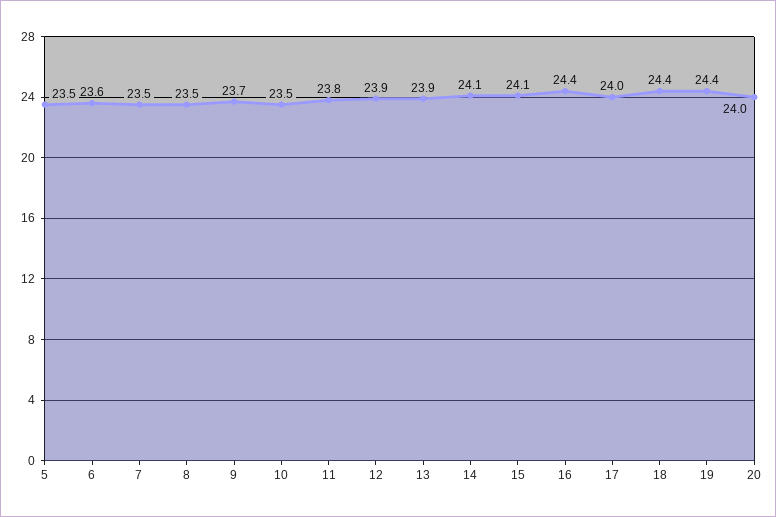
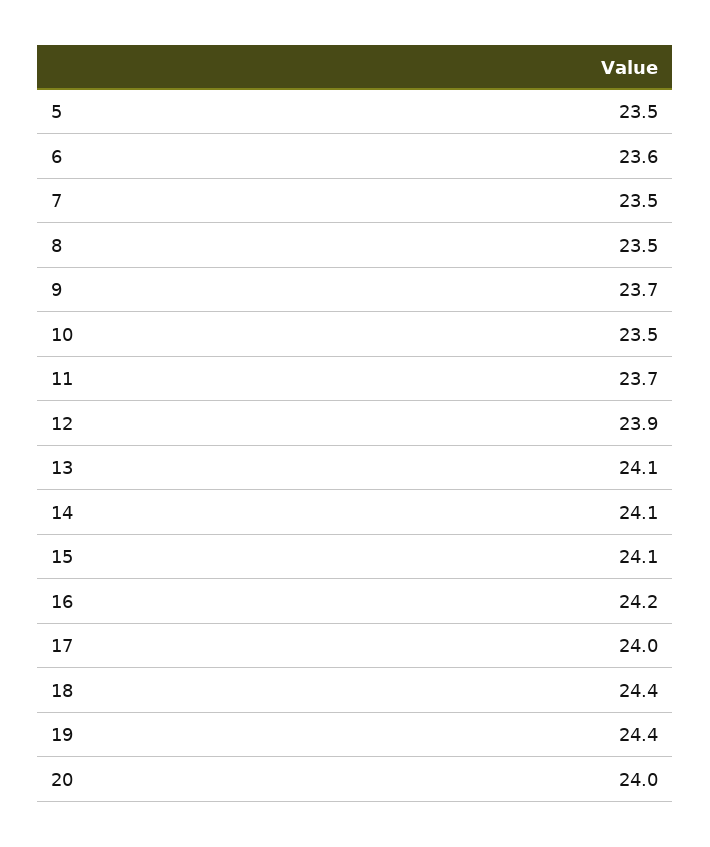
11: 23.8 -> 23.7
13: 23.9 -> 24.1
16: 24.4 -> 24.2

